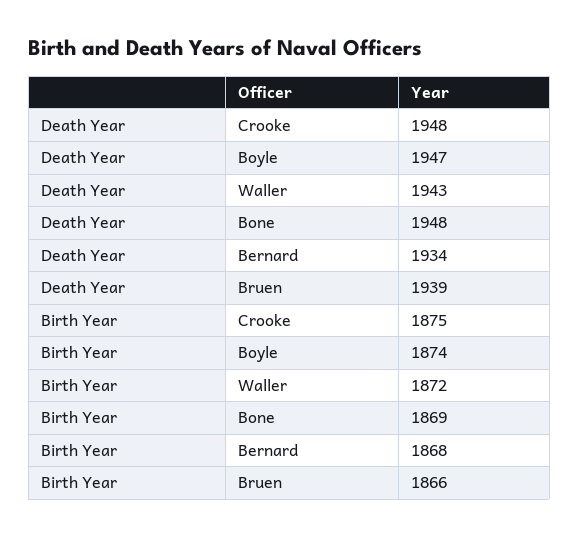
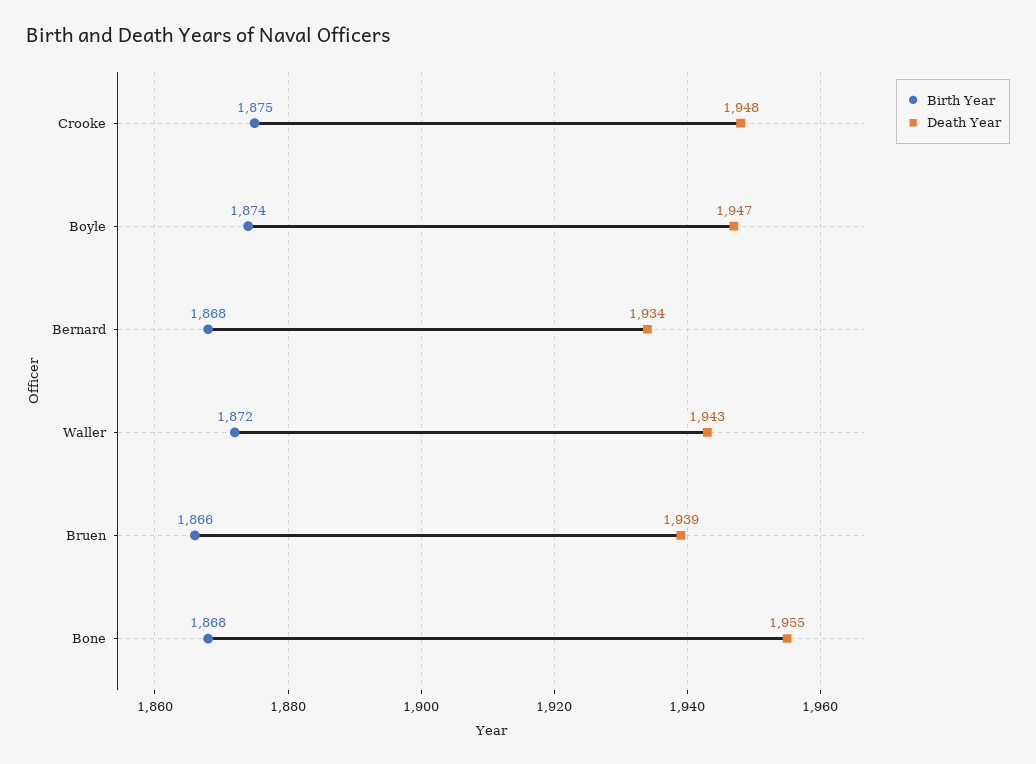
Death Year, Bone: 1948 -> 1955
Birth Year, Bone: 1869 -> 1868

